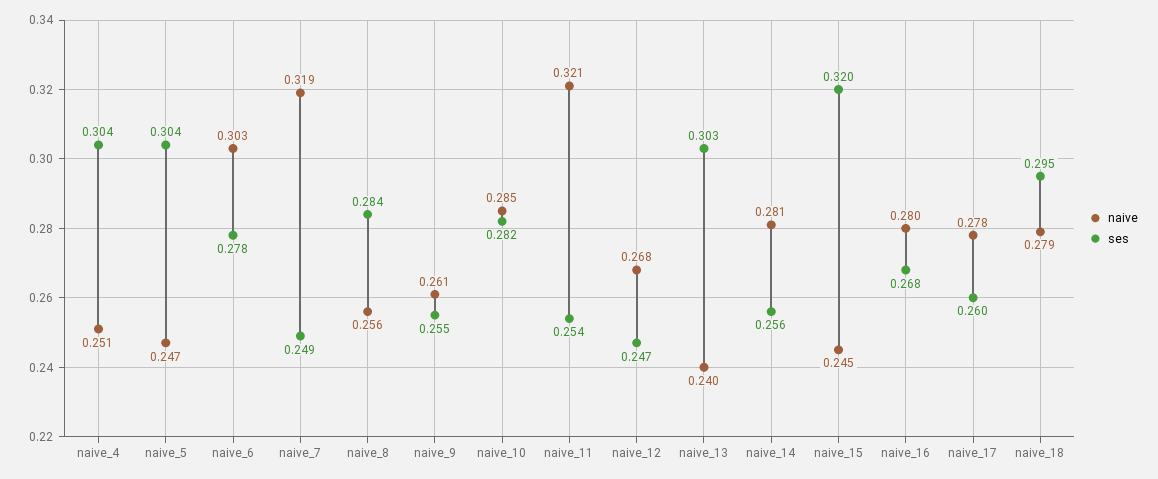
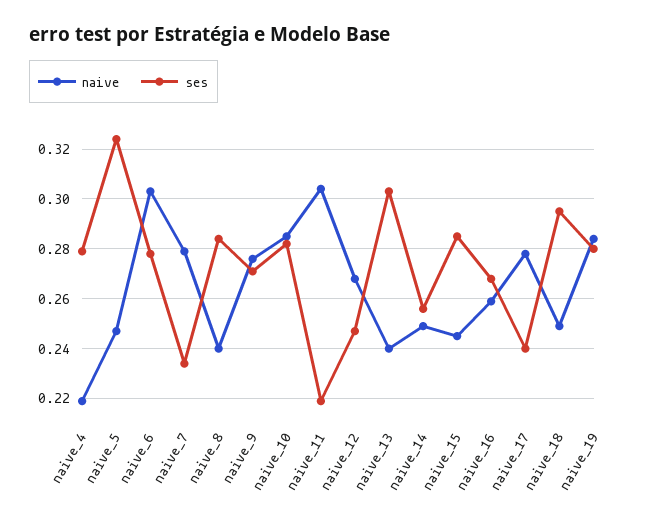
naive, naive_4: 0.251 -> 0.22
ses, naive_4: 0.304 -> 0.28
ses, naive_5: 0.304 -> 0.325
naive, naive_7: 0.319 -> 0.28
ses, naive_7: 0.249 -> 0.235
naive, naive_8: 0.256 -> 0.24
naive, naive_9: 0.261 -> 0.275
ses, naive_9: 0.255 -> 0.27
naive, naive_11: 0.321 -> 0.305
ses, naive_11: 0.254 -> 0.22
naive, naive_14: 0.281 -> 0.25
ses, naive_15: 0.32 -> 0.285
naive, naive_16: 0.28 -> 0.26
ses, naive_17: 0.26 -> 0.24
naive, naive_18: 0.279 -> 0.25
naive, naive_19: none -> 0.285
ses, naive_19: none -> 0.28

